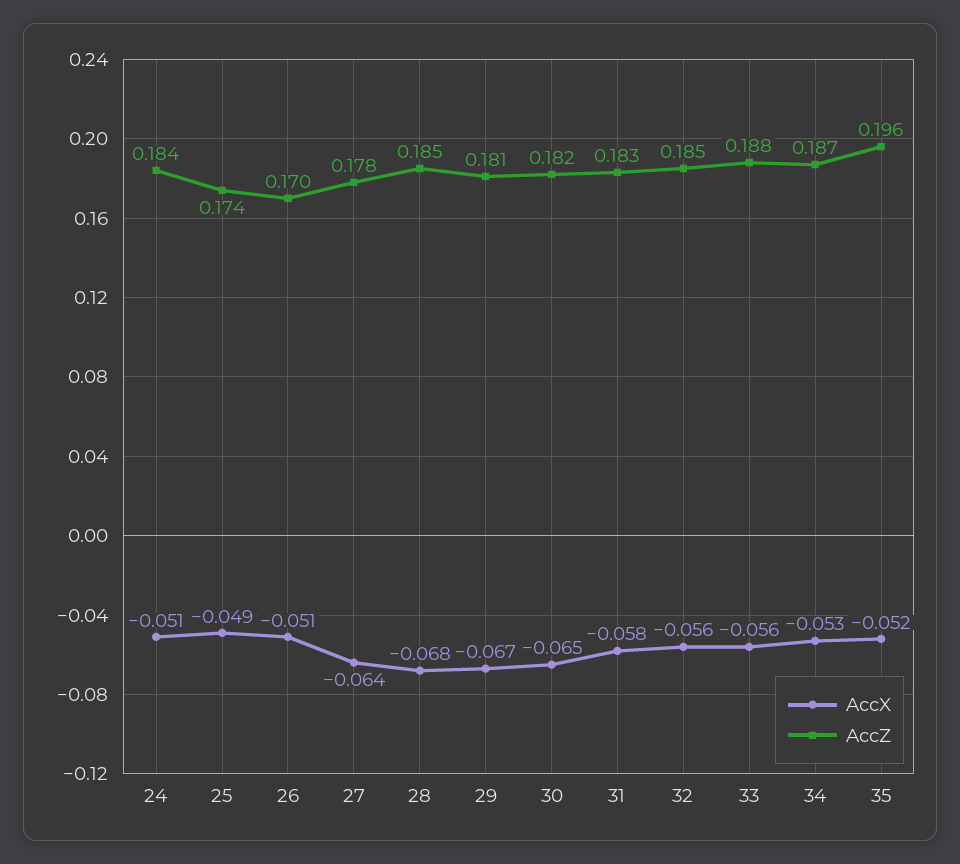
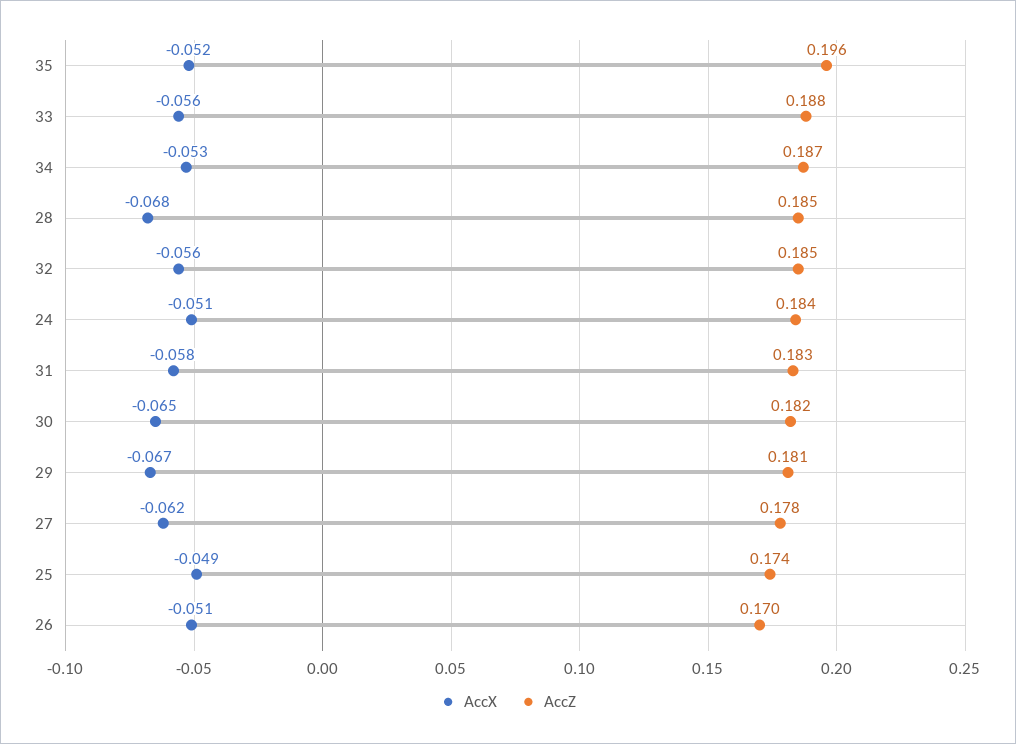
AccX, 27: -0.064 -> -0.062

